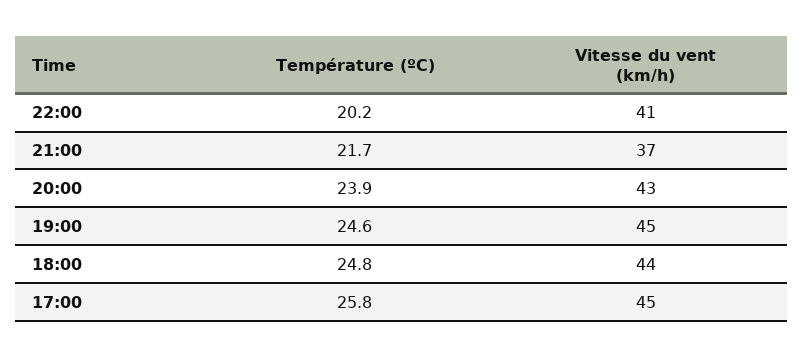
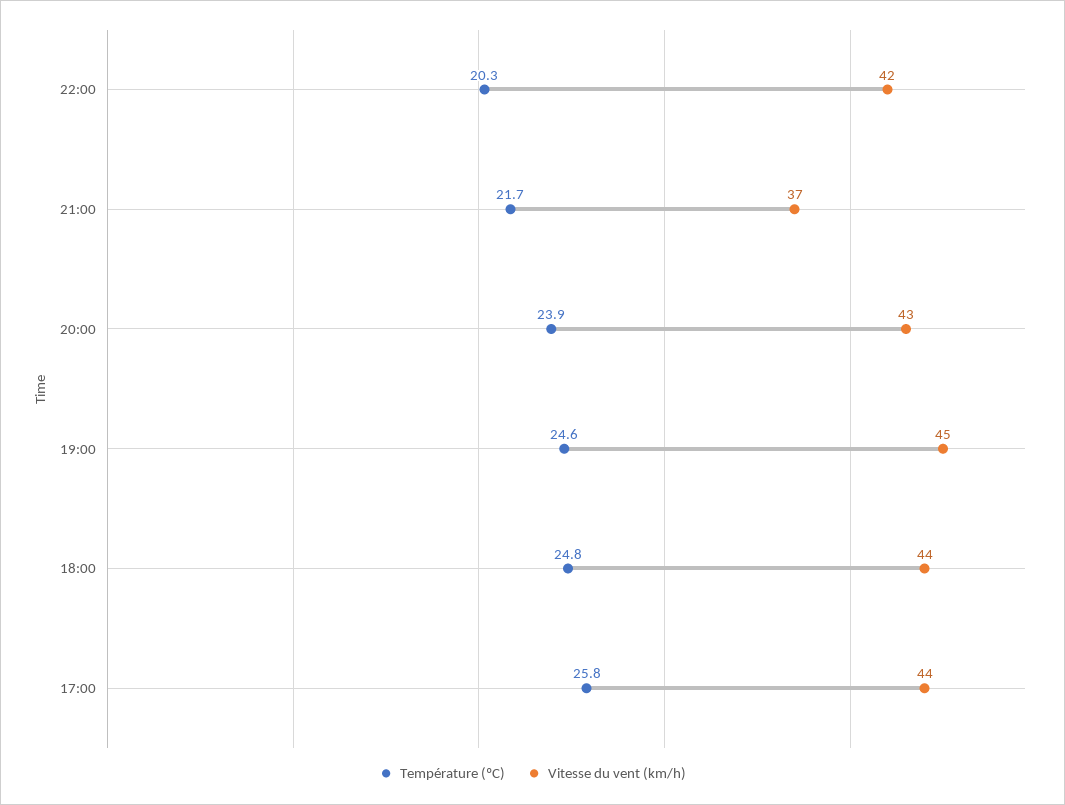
Température (ºC), 22:00: 20.2 -> 20.3
Vitesse du vent (km/h), 22:00: 41 -> 42
Vitesse du vent (km/h), 17:00: 45 -> 44

